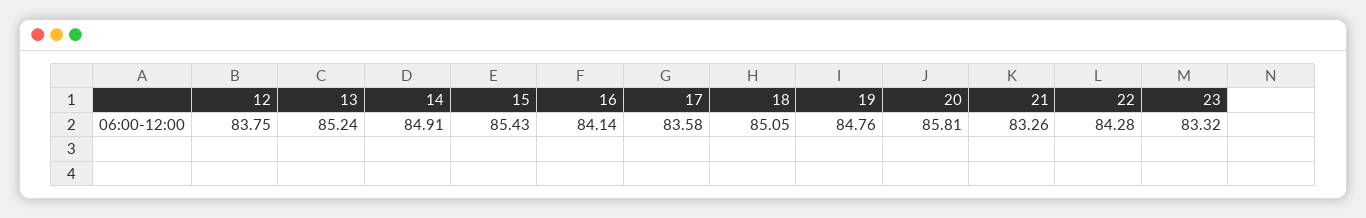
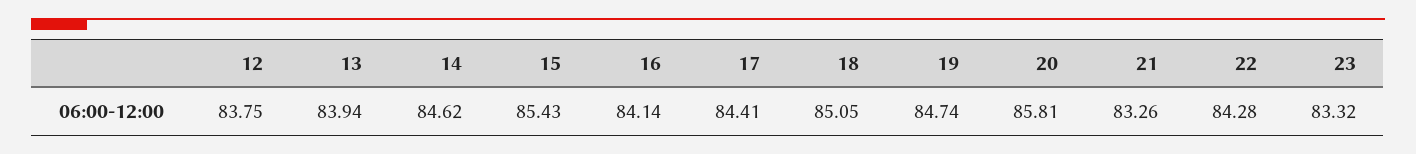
13: 85.24 -> 83.94
14: 84.91 -> 84.62
17: 83.58 -> 84.41
19: 84.76 -> 84.74

